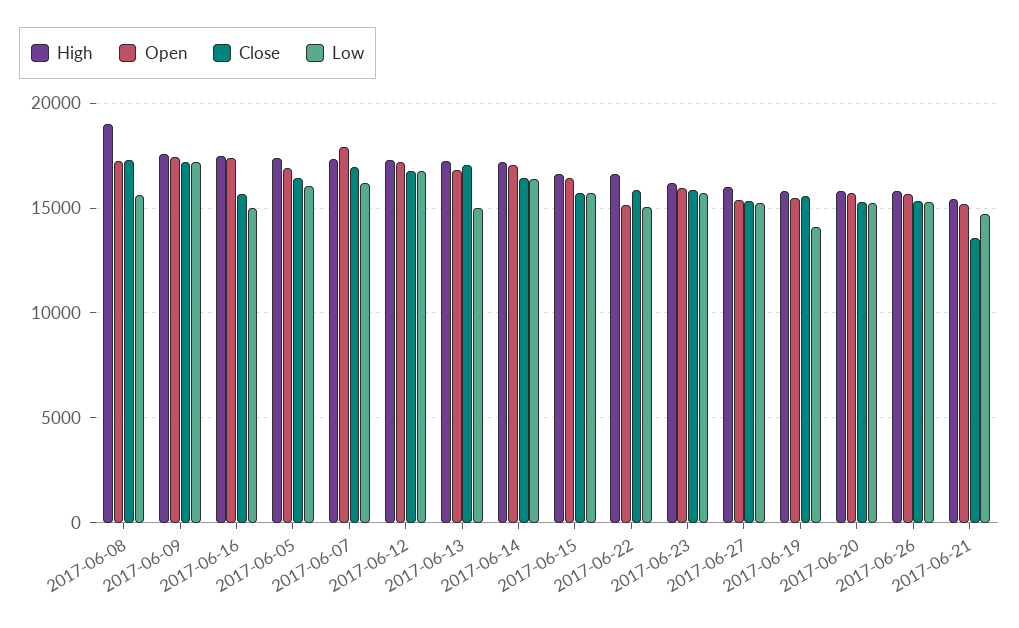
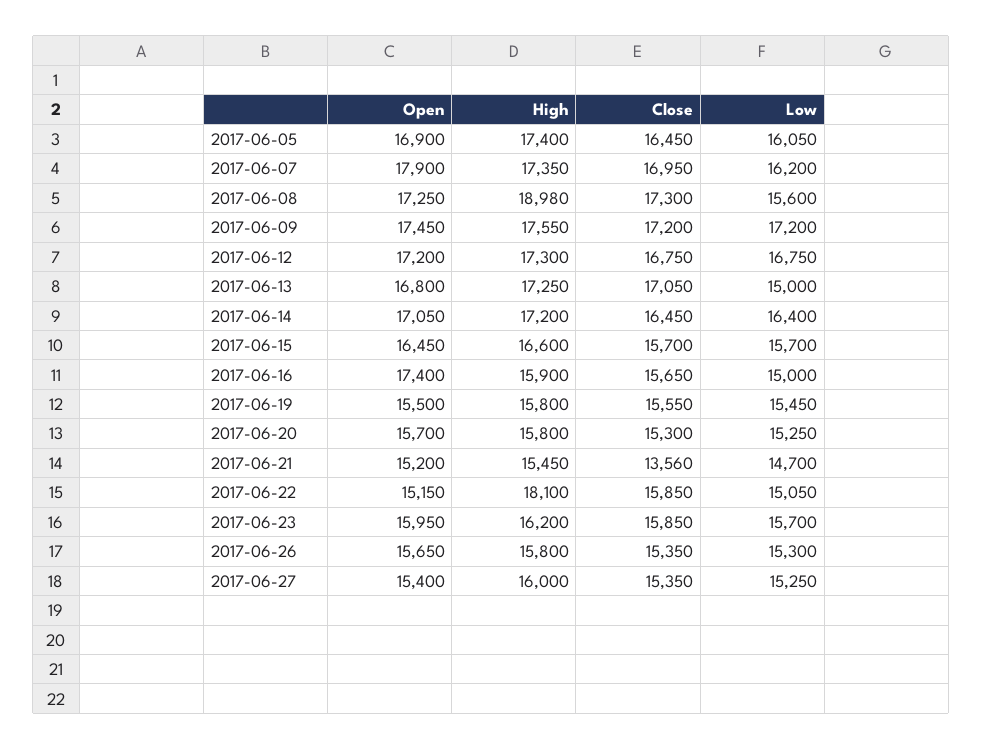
High, 2017-06-16: 17500 -> 15900
High, 2017-06-22: 16500 -> 18100
Low, 2017-06-19: 14000 -> 15450

